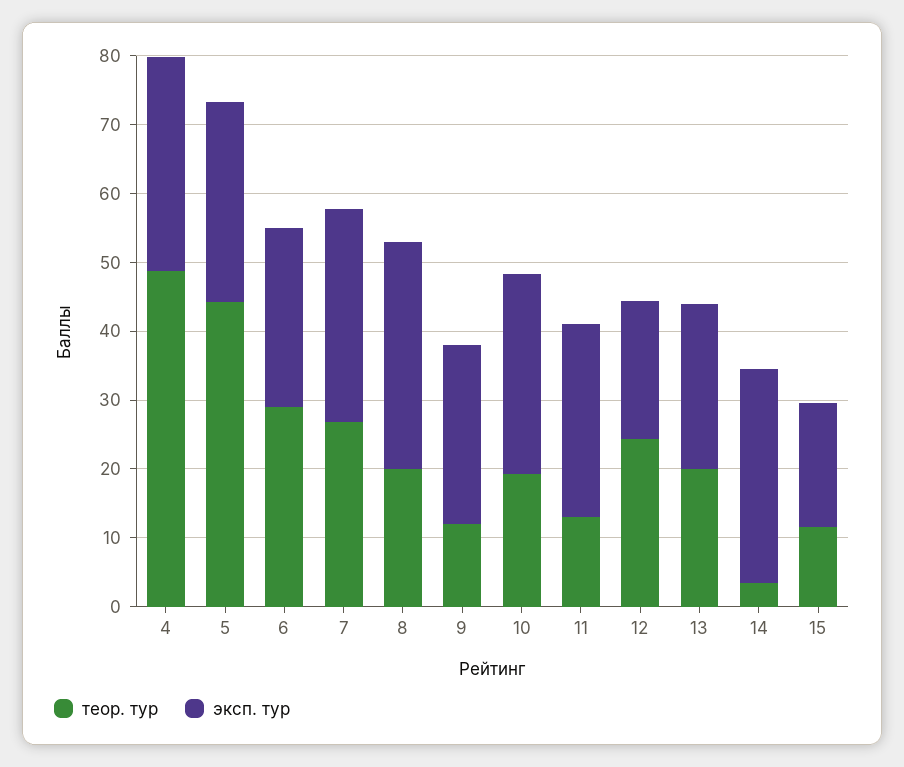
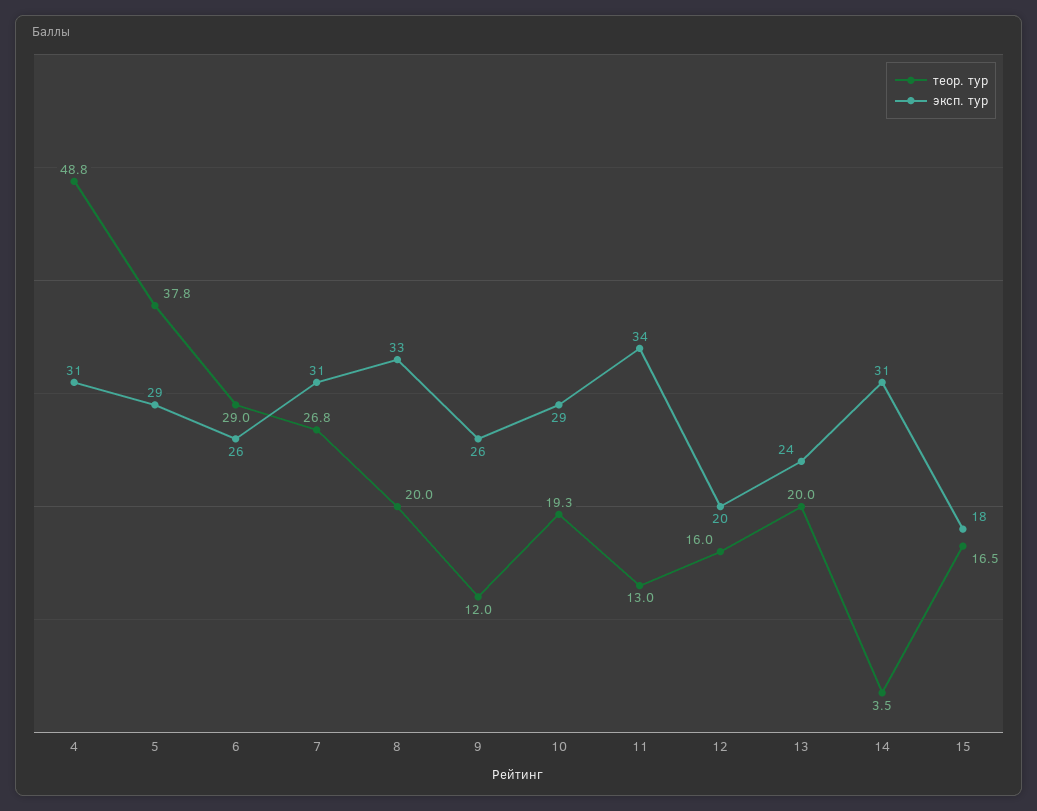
теор. тур, 5: 44 -> 37.8
эксп. тур, 11: 28 -> 34
теор. тур, 12: 24 -> 16
теор. тур, 15: 12 -> 16.5

